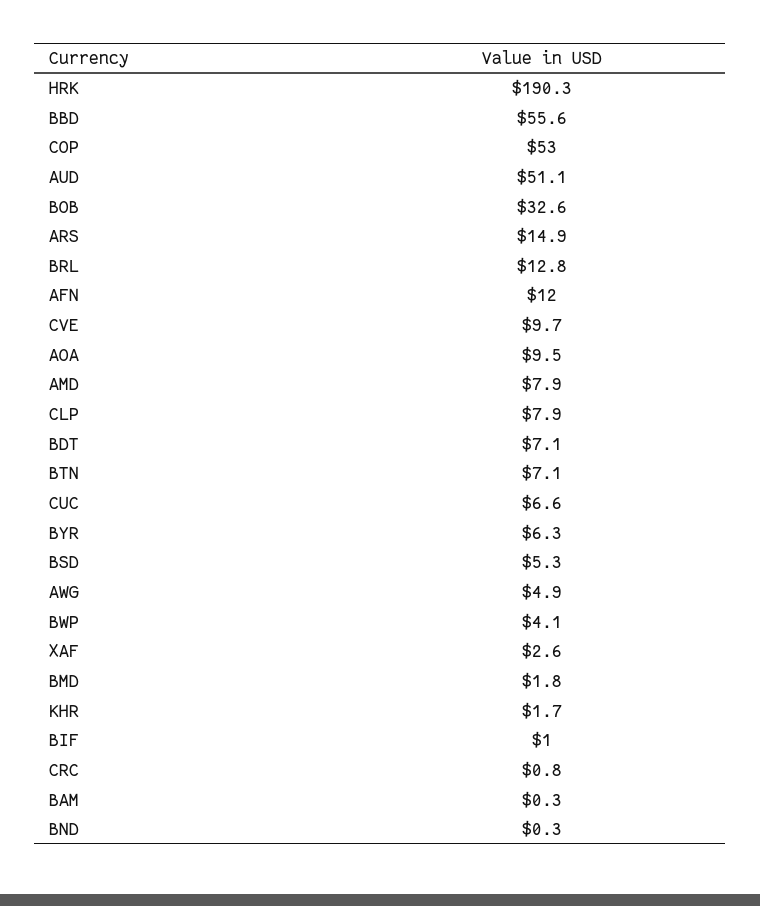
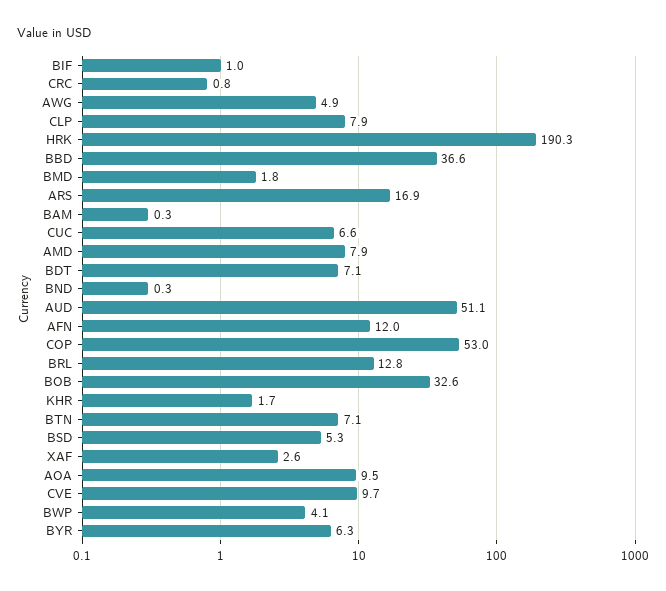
BBD: 55.6 -> 36.6
ARS: 14.9 -> 16.9

